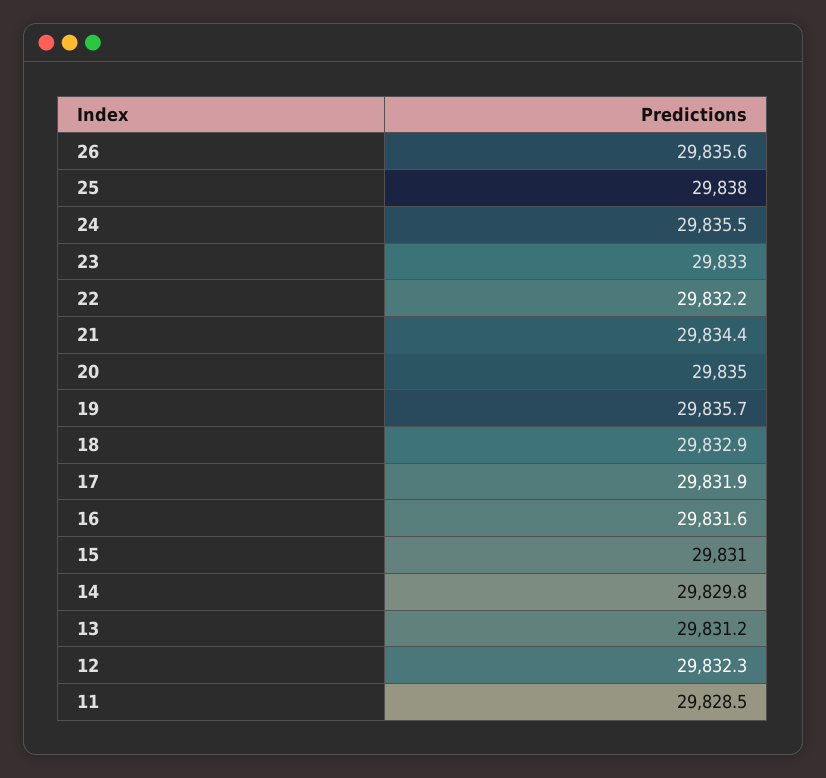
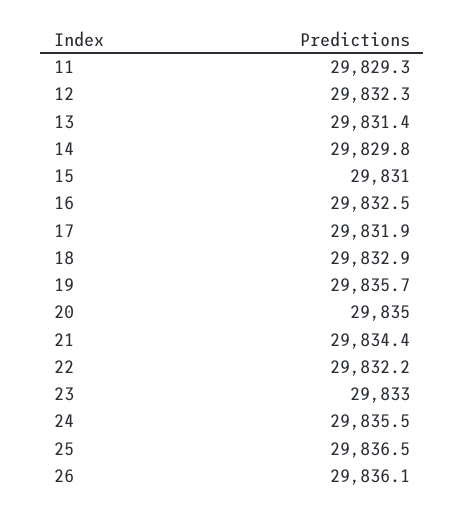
26: 29835.6 -> 29836.1
25: 29838 -> 29836.5
16: 29831.6 -> 29832.5
13: 29831.2 -> 29831.4
11: 29828.5 -> 29829.3

